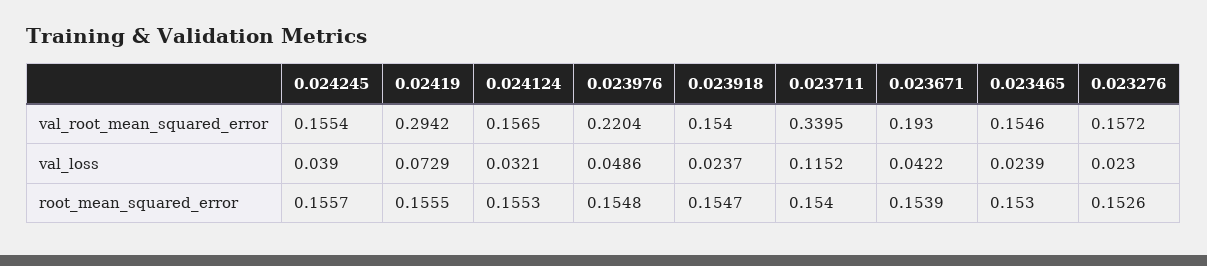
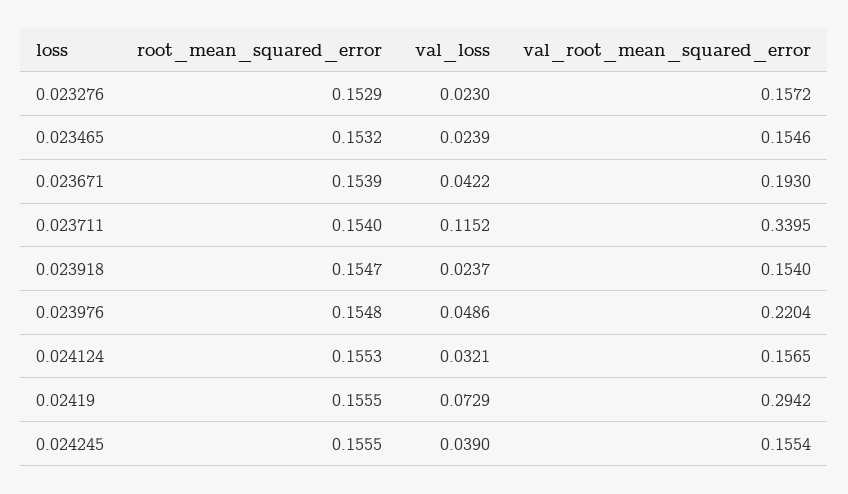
0.024245, root_mean_squared_error: 0.1557 -> 0.1555
0.023465, root_mean_squared_error: 0.153 -> 0.1532
0.023276, root_mean_squared_error: 0.1526 -> 0.1529

